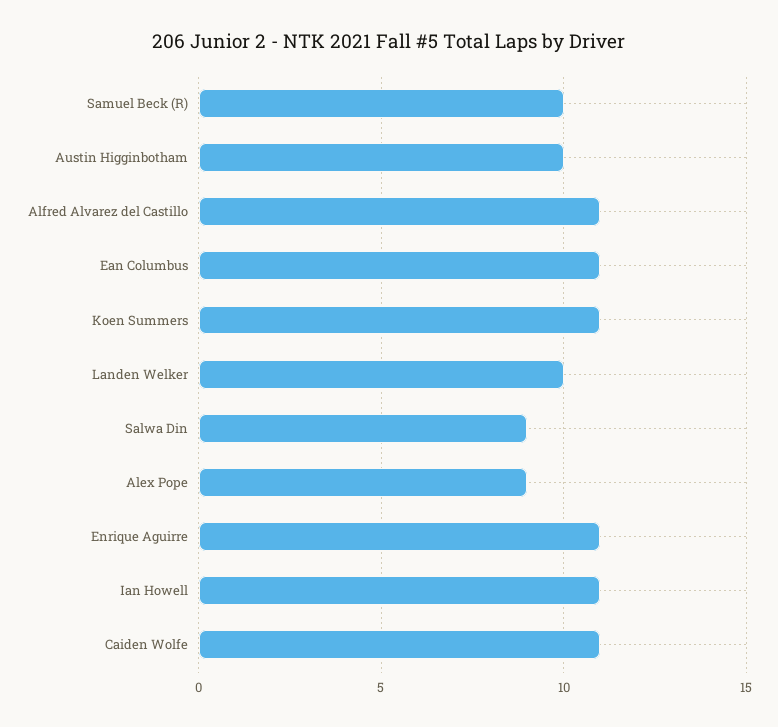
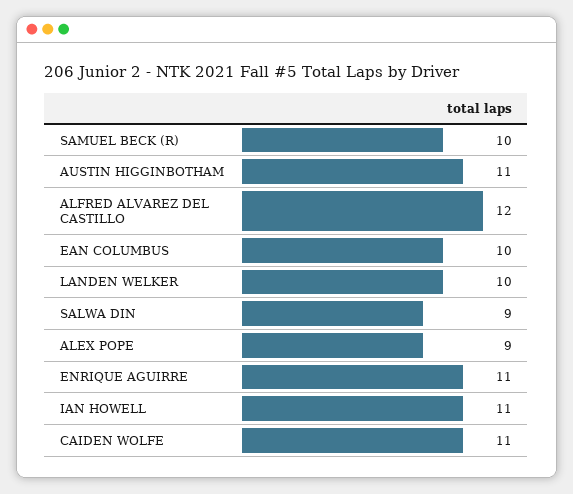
Austin Higginbotham: 10 -> 11
Alfred Alvarez del Castillo: 11 -> 12
Ean Columbus: 11 -> 10
Koen Summers: 11 -> none

